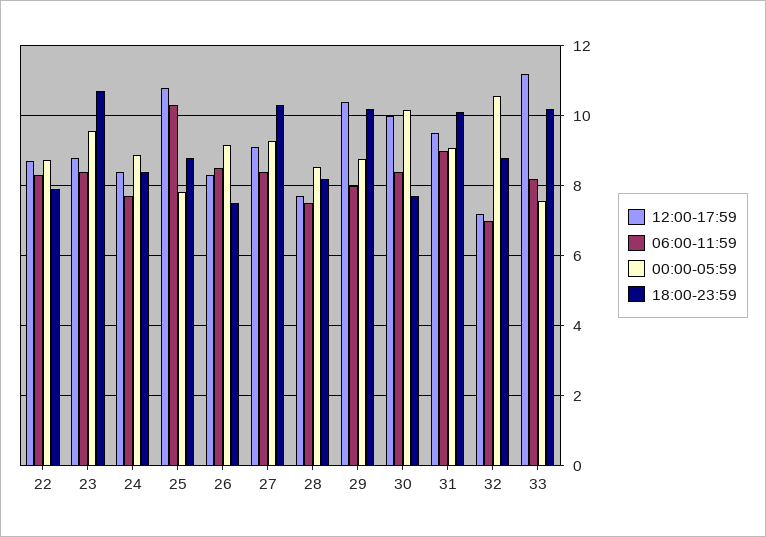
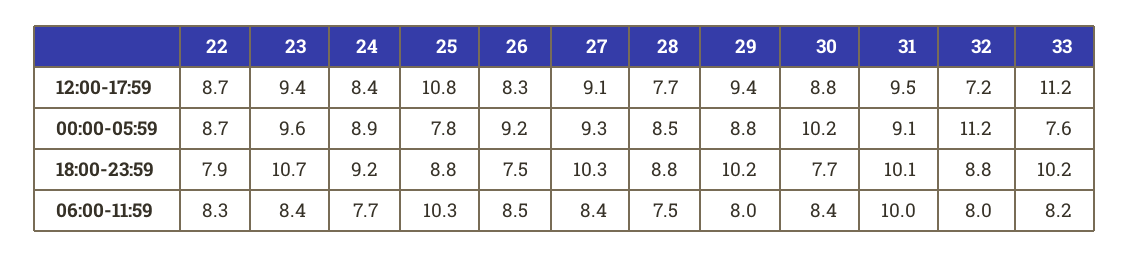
12:00-17:59, 23: 8.8 -> 9.4
18:00-23:59, 24: 8.4 -> 9.2
18:00-23:59, 28: 8.2 -> 8.8
12:00-17:59, 29: 10.4 -> 9.4
12:00-17:59, 30: 10 -> 8.8
06:00-11:59, 31: 9 -> 10
06:00-11:59, 32: 7 -> 8
00:00-05:59, 32: 10.6 -> 11.2

